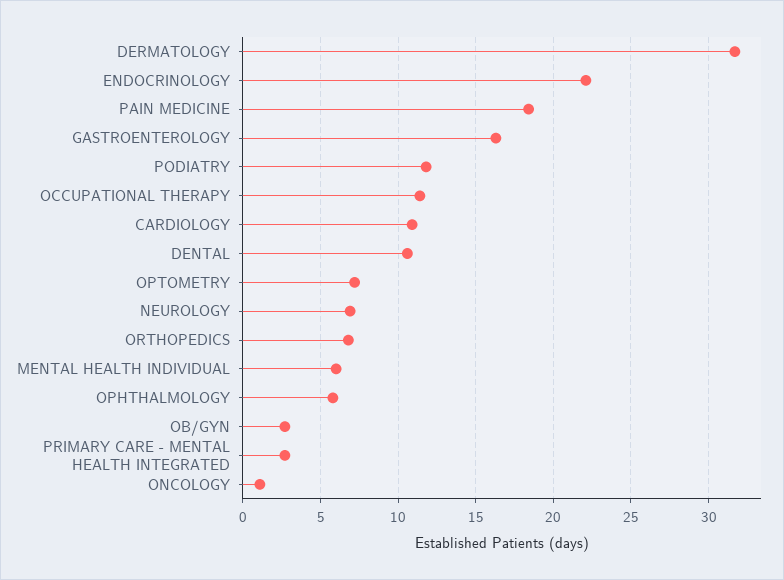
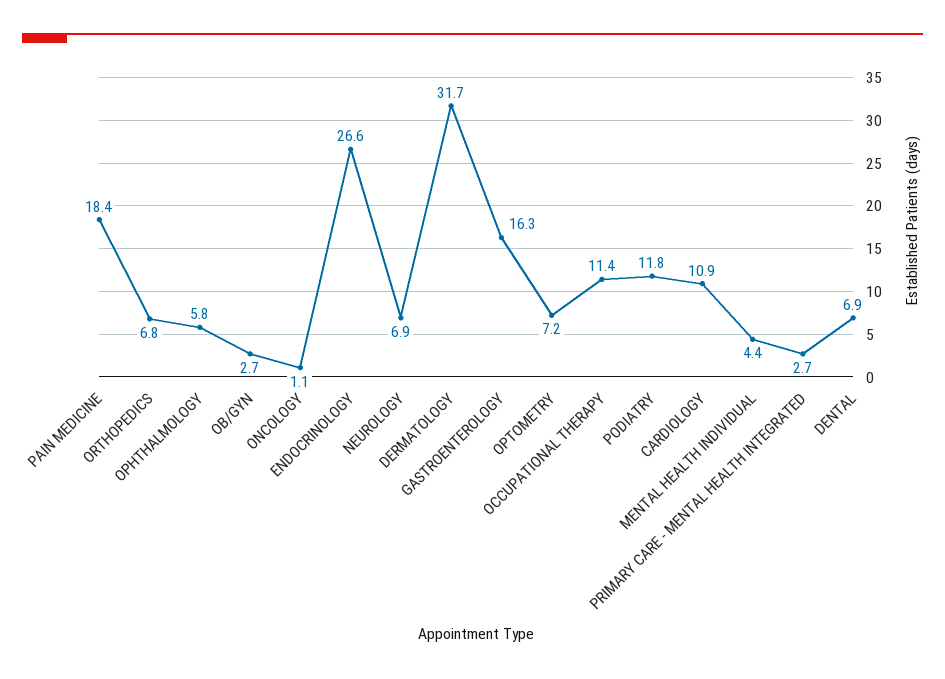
ENDOCRINOLOGY: 22 -> 26.6
DENTAL: 10.5 -> 6.9
MENTAL HEALTH INDIVIDUAL: 6 -> 4.4

